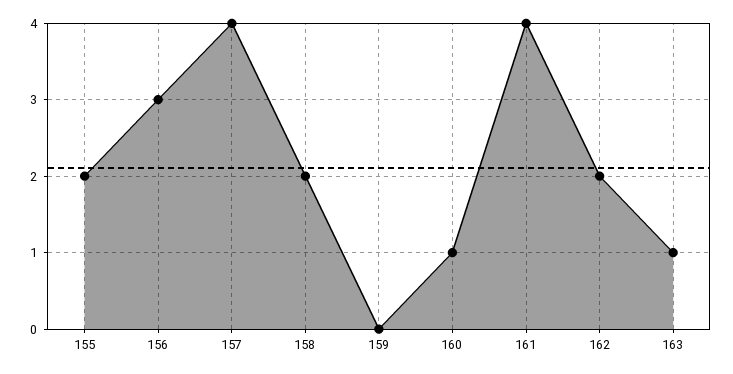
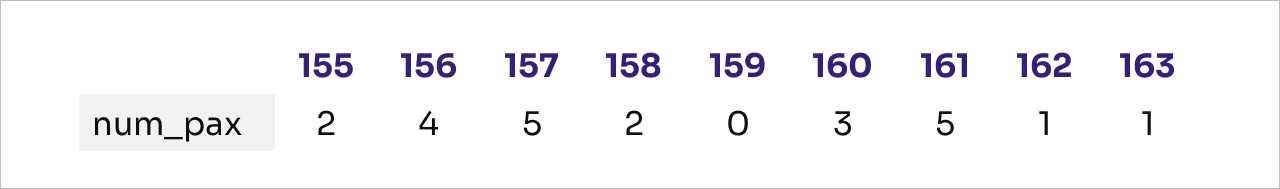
156: 3 -> 4
157: 4 -> 5
160: 1 -> 3
161: 4 -> 5
162: 2 -> 1

